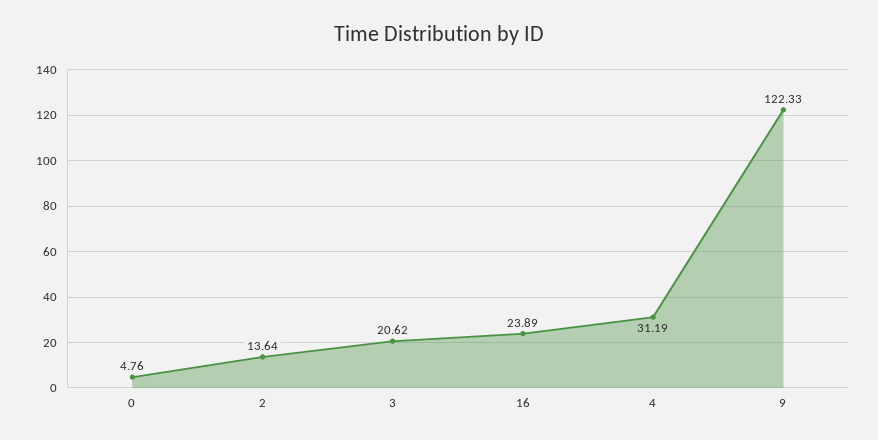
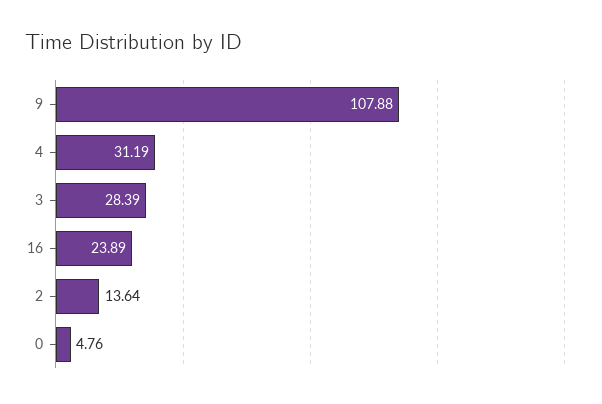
3: 20.62 -> 28.39
9: 122.33 -> 107.88

